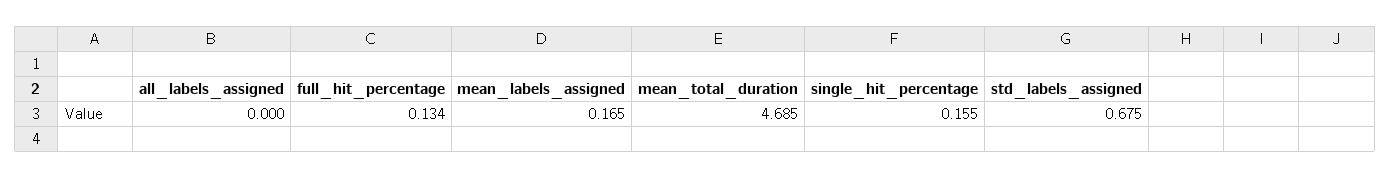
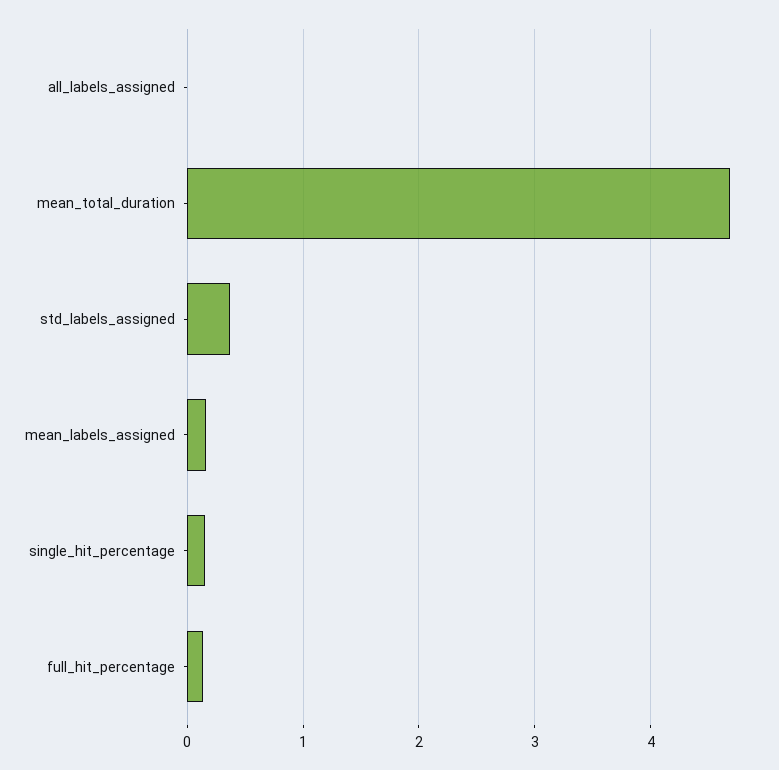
std_labels_assigned: 0.675 -> 0.4

